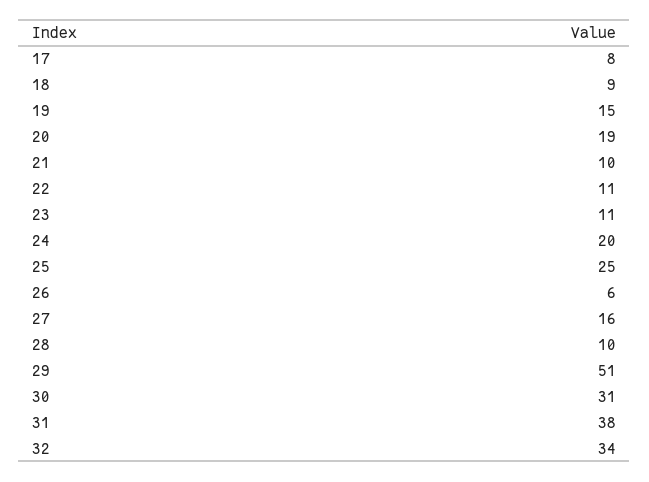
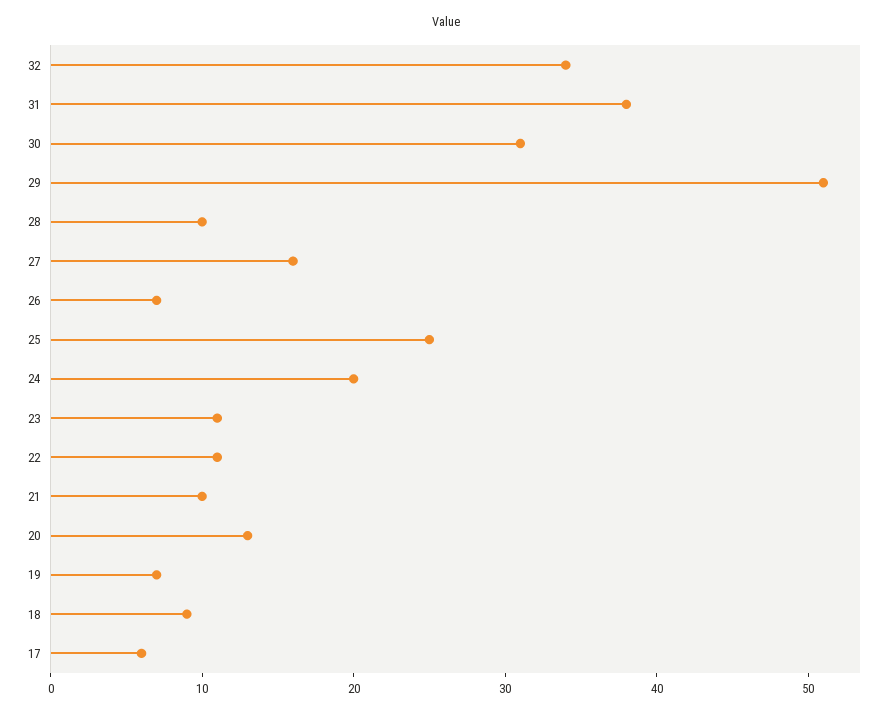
17: 8 -> 6
19: 15 -> 7
20: 19 -> 13
26: 6 -> 7

